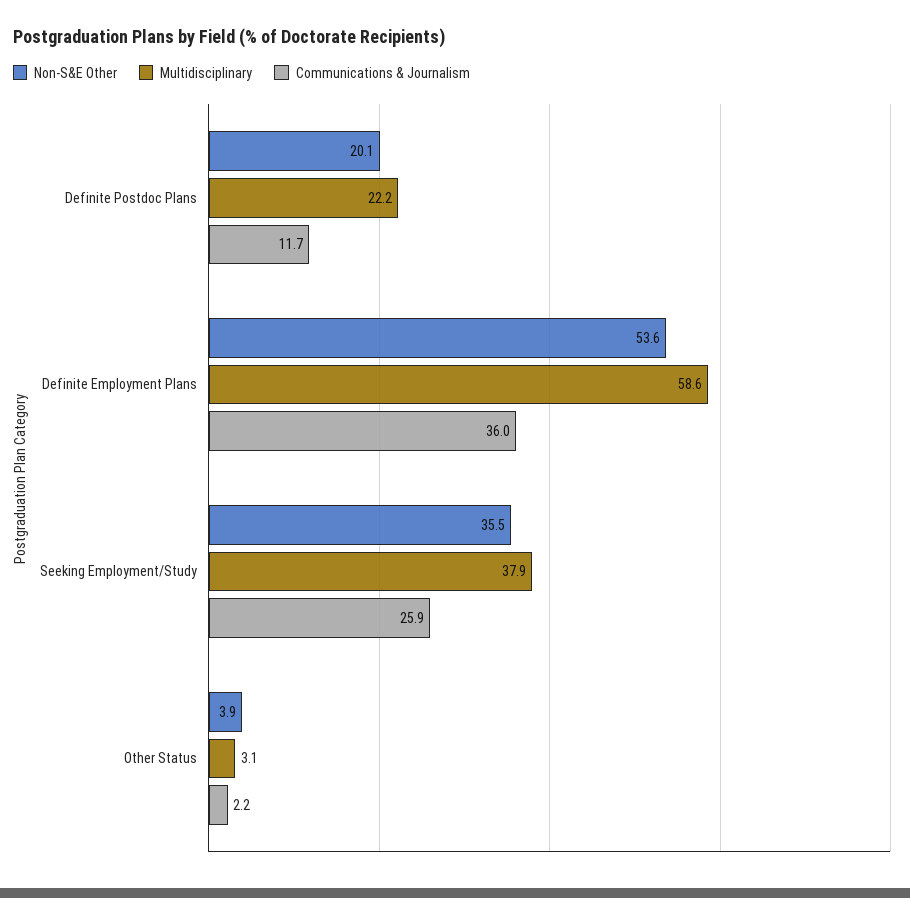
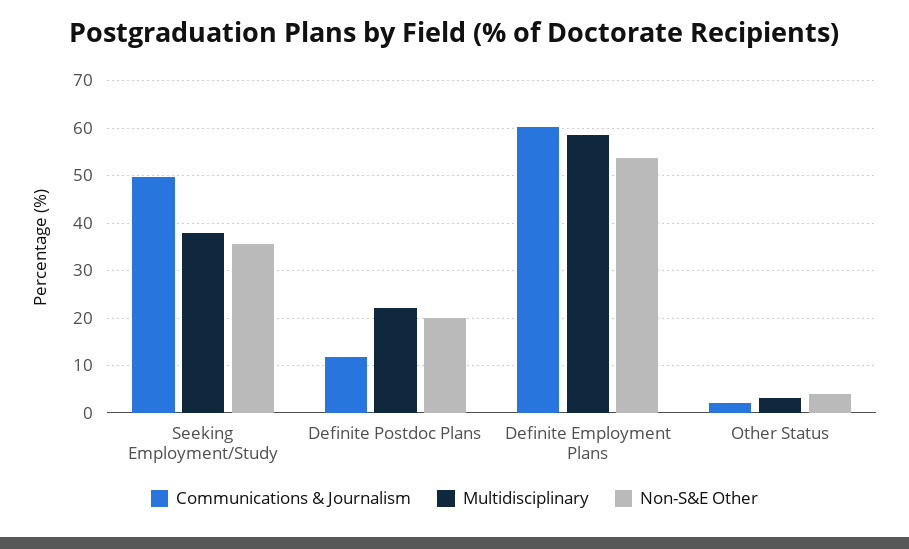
Communications & Journalism, Definite Employment Plans: 36 -> 60
Communications & Journalism, Seeking Employment/Study: 25.9 -> 50

